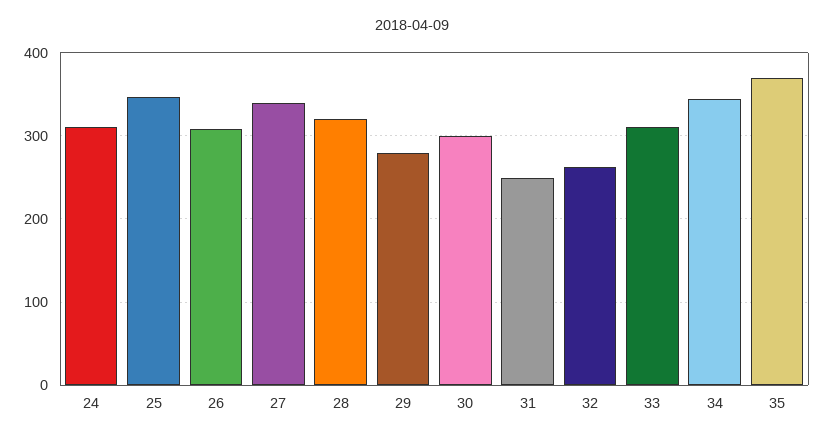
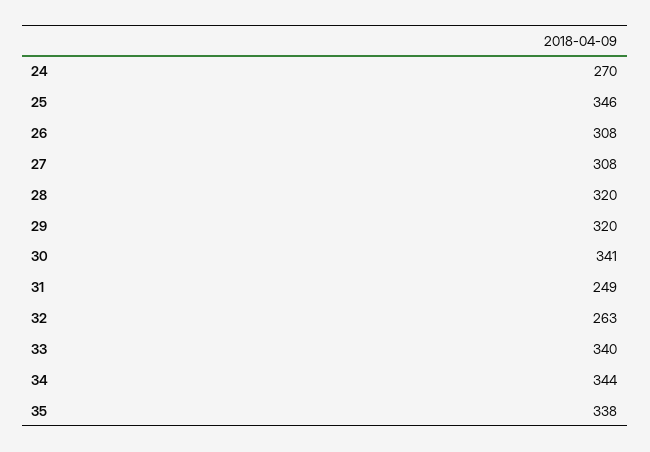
24: 310 -> 270
27: 340 -> 308
29: 280 -> 320
30: 300 -> 341
33: 310 -> 340
35: 370 -> 338

